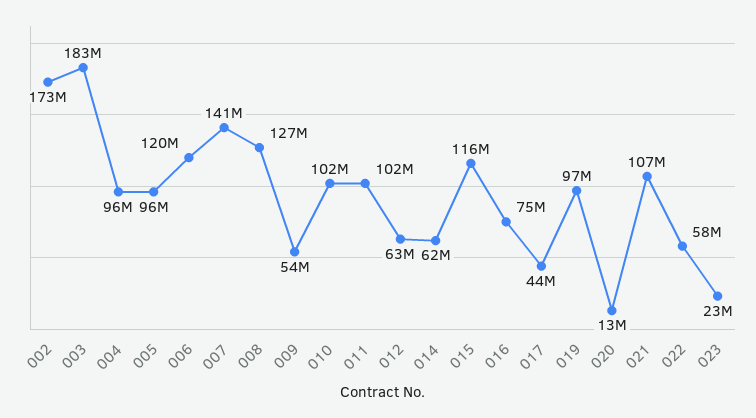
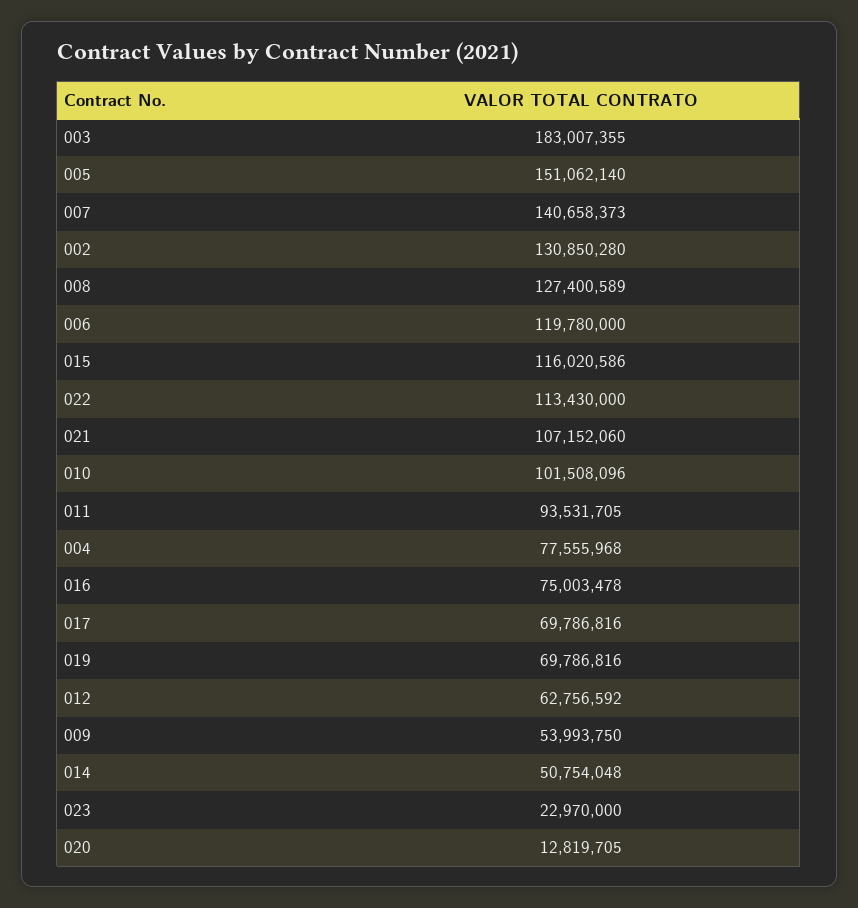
002: 173000000 -> 130850280
004: 96000000 -> 77555968
005: 96000000 -> 151062140
011: 102000000 -> 93531705
014: 62000000 -> 50754048
017: 44000000 -> 69786816
019: 97000000 -> 69786816
022: 58000000 -> 113430000

